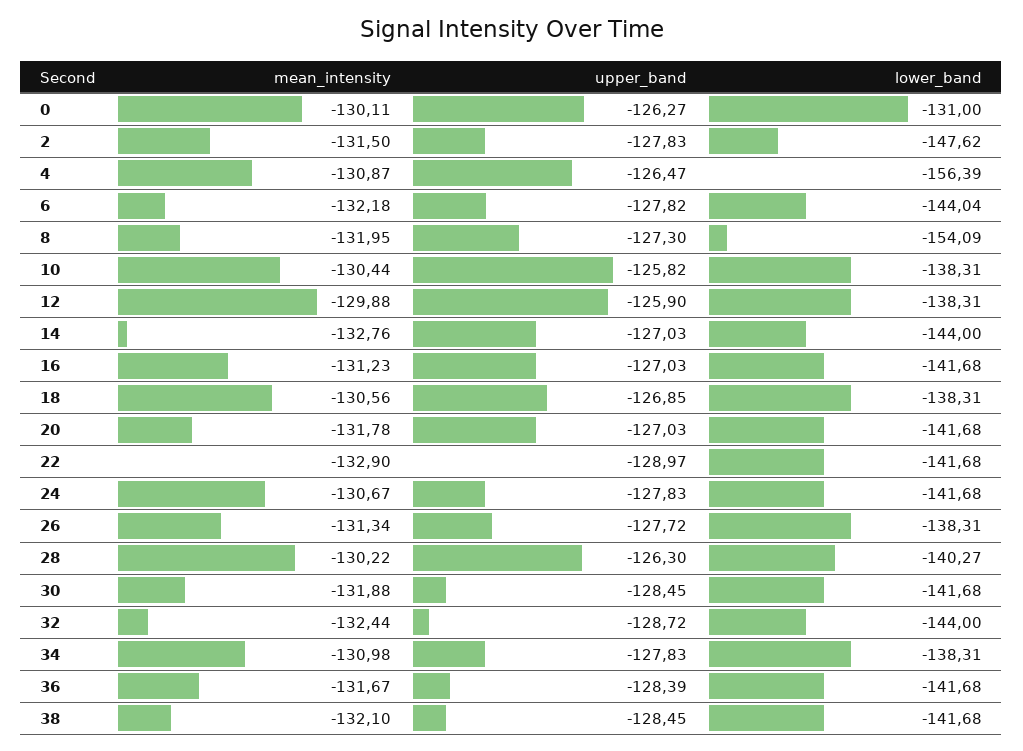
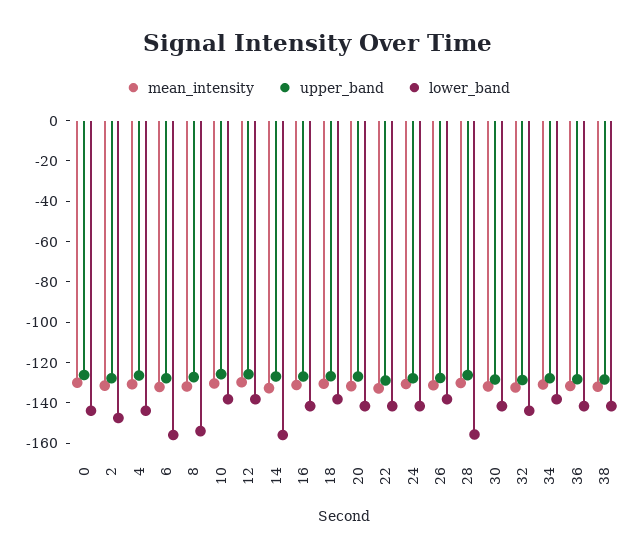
lower_band, 0: -131 -> -145
lower_band, 4: -156.39 -> -145
lower_band, 6: -144.04 -> -155
lower_band, 14: -144 -> -155
lower_band, 28: -140.27 -> -155

